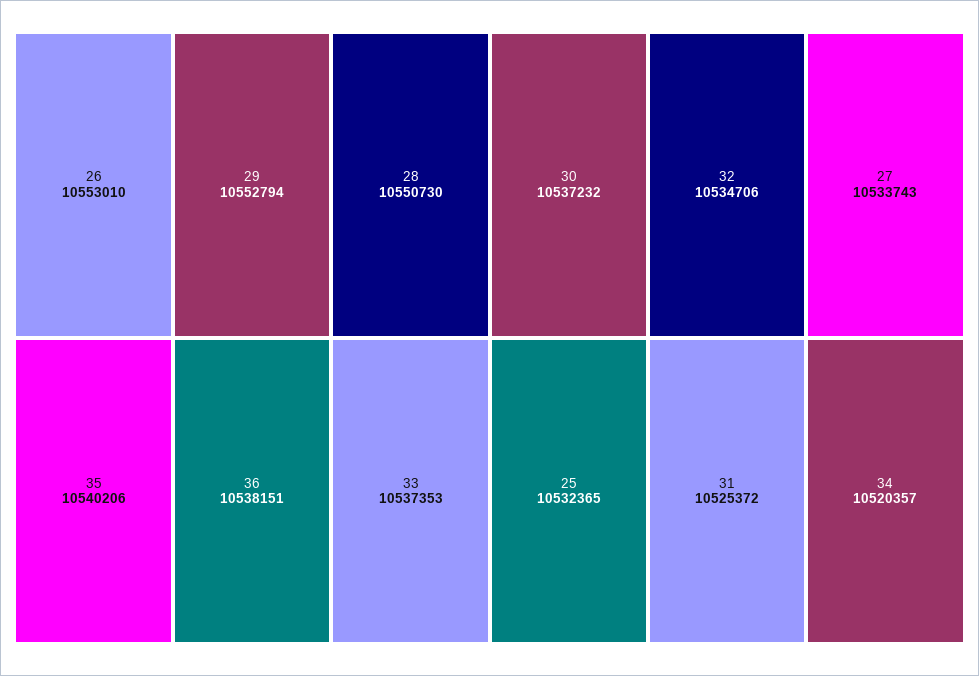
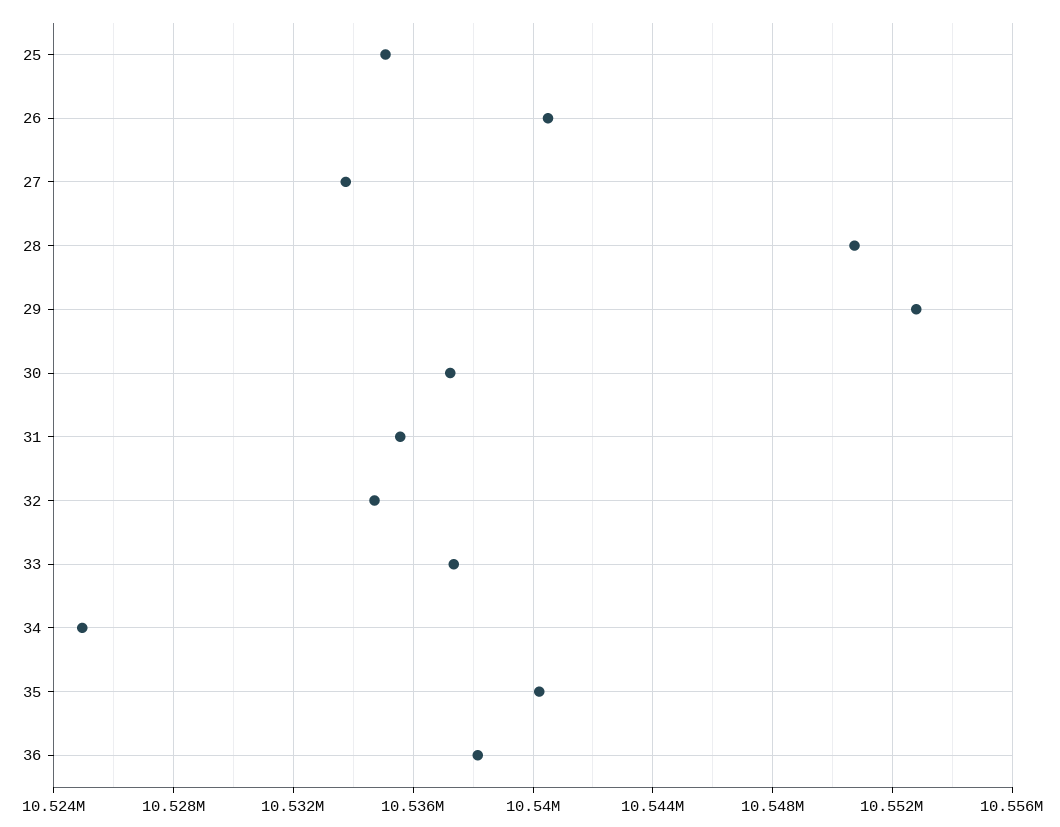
26: 10553010 -> 10540500
25: 10532365 -> 10535000
31: 10525372 -> 10535500
34: 10520357 -> 10525000

